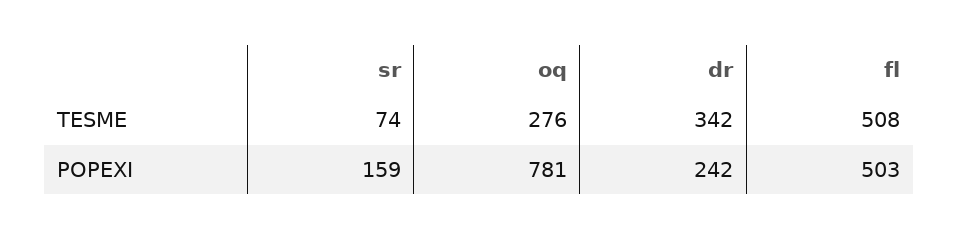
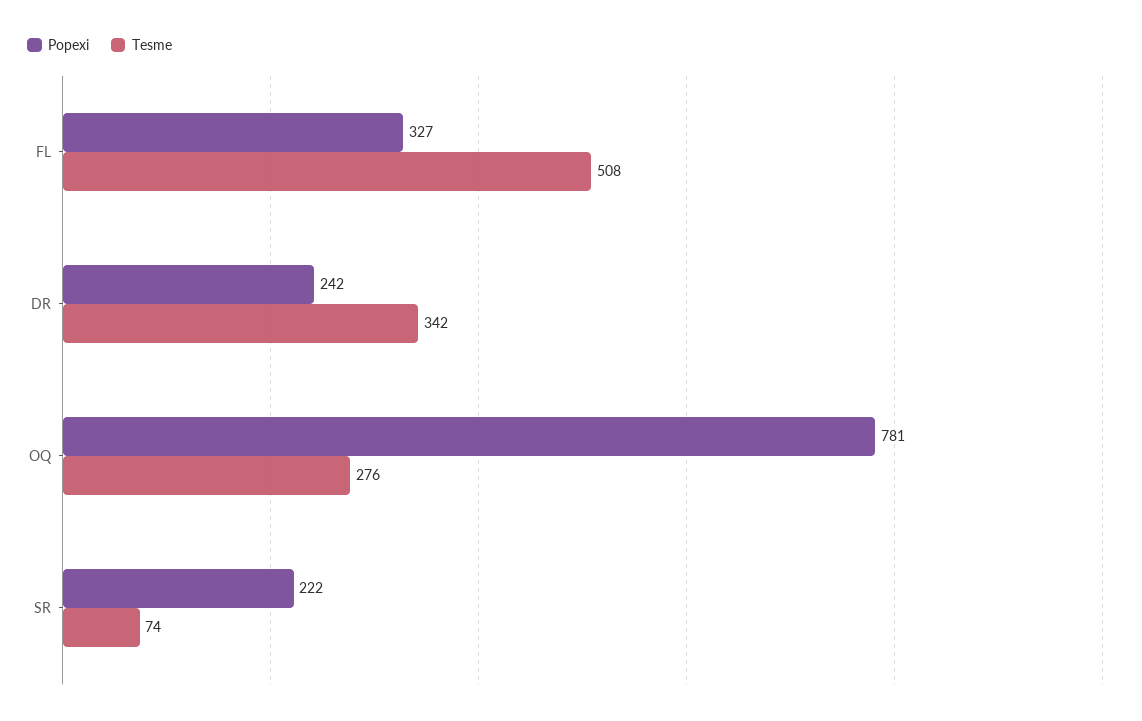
POPEXI, sr: 159 -> 222
POPEXI, fl: 503 -> 327

